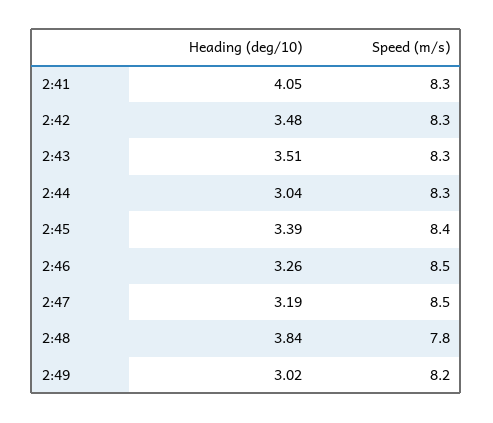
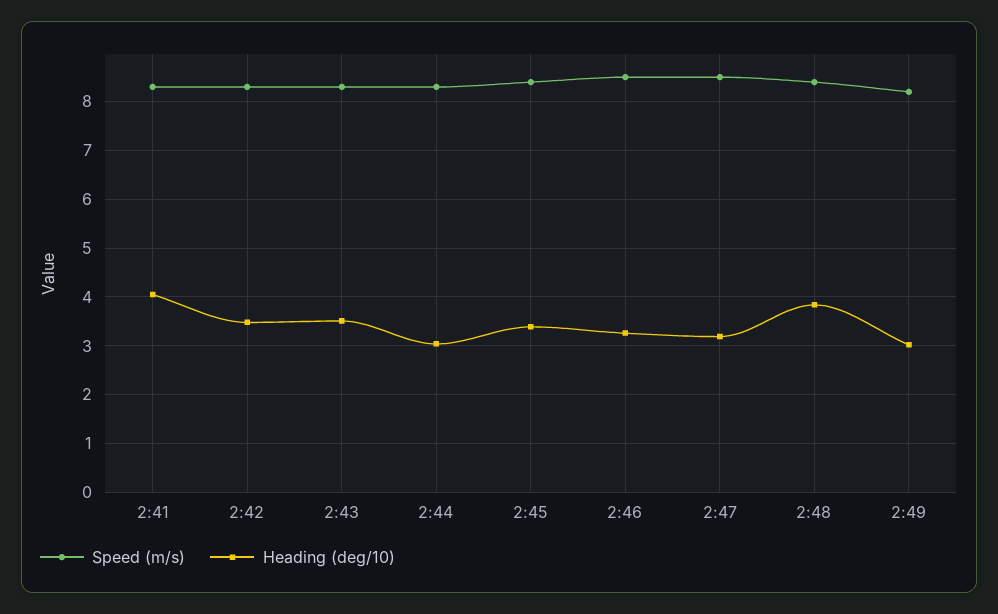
Speed (m/s), 2:48: 7.8 -> 8.4

